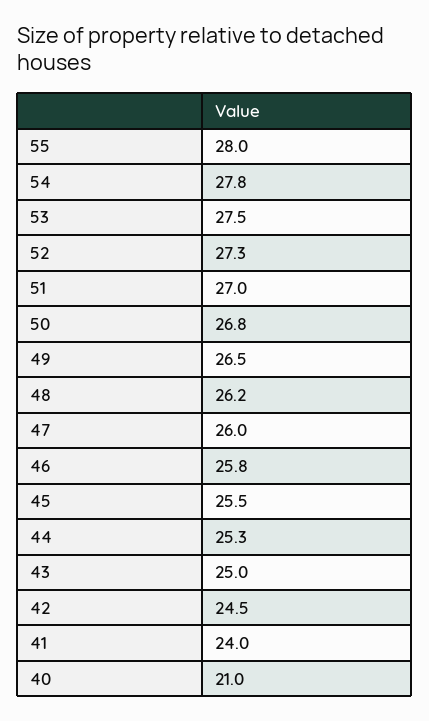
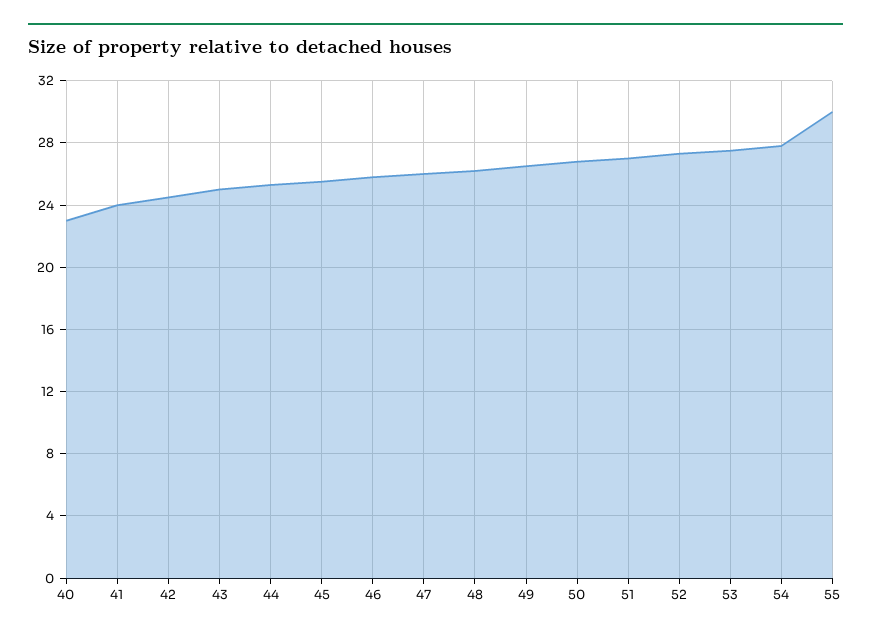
55: 28 -> 30
40: 21 -> 23

